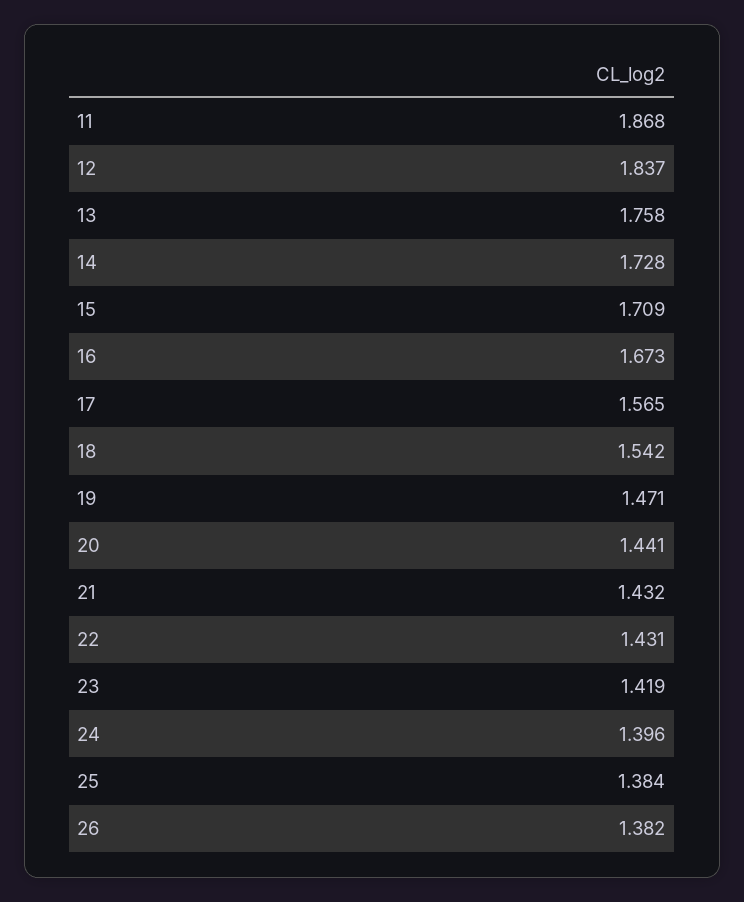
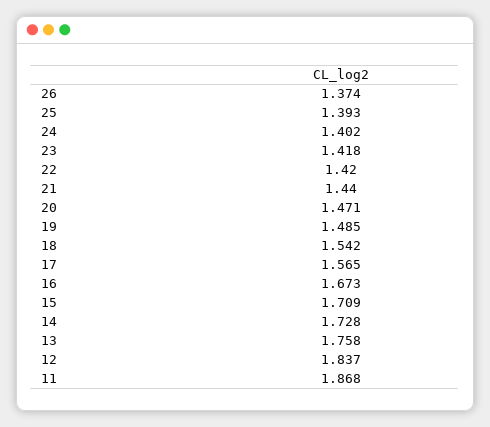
19: 1.471 -> 1.485
20: 1.441 -> 1.471
21: 1.432 -> 1.44
22: 1.431 -> 1.42
23: 1.419 -> 1.418
24: 1.396 -> 1.402
25: 1.384 -> 1.393
26: 1.382 -> 1.374

